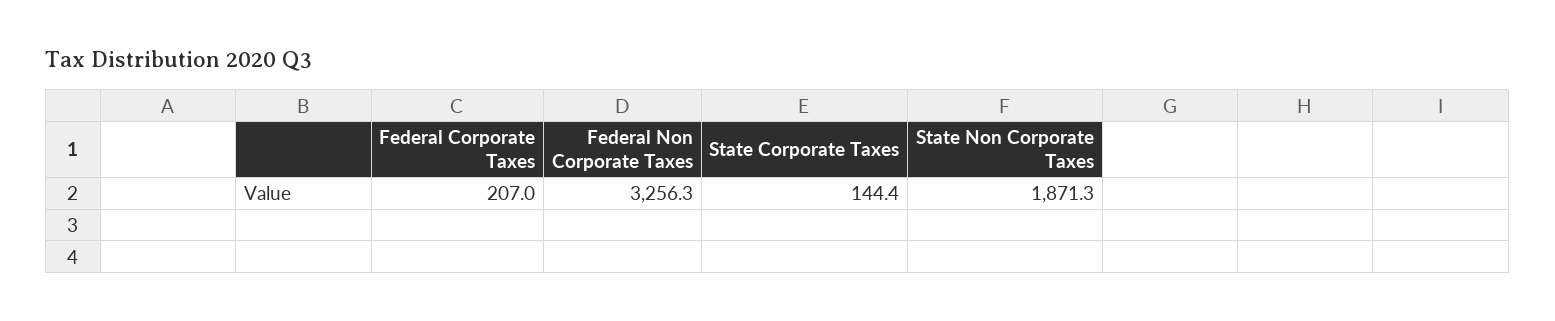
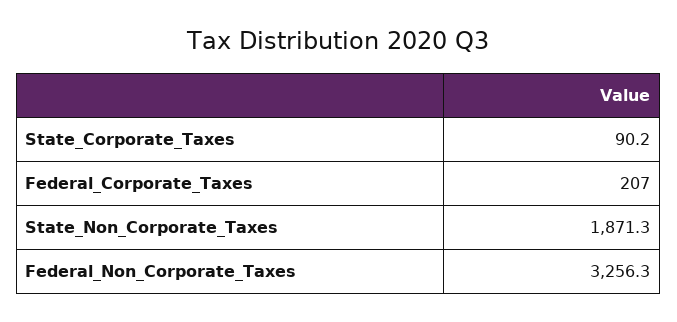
State Corporate Taxes: 144.4 -> 90.2

